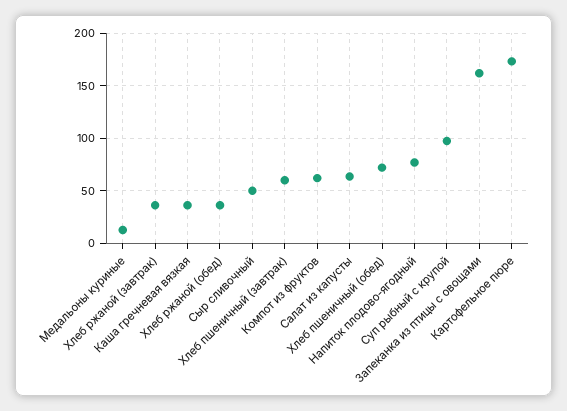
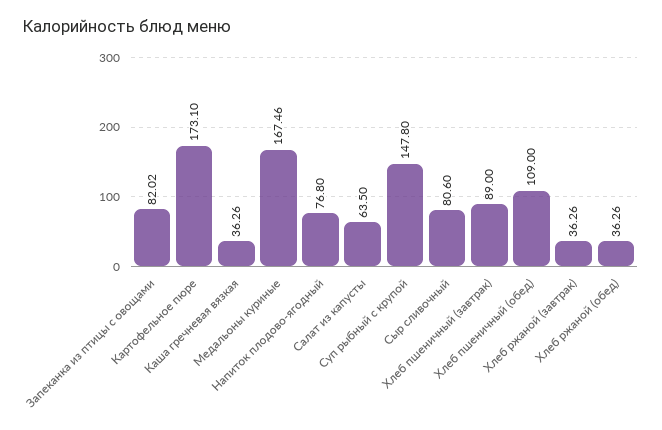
Медальоны куриные: 10 -> 167.46
Сыр сливочный: 50 -> 80.6
Хлеб пшеничный (завтрак): 60 -> 89
Компот из фруктов: 60 -> none
Хлеб пшеничный (обед): 70 -> 109
Суп рыбный с крупой: 100 -> 147.8
Запеканка из птицы с овощами: 160 -> 82.02

